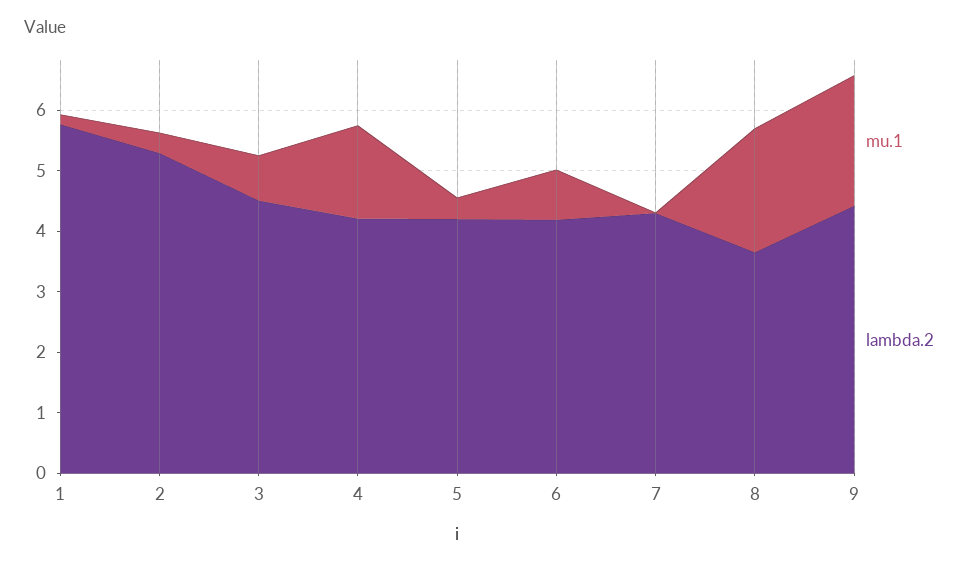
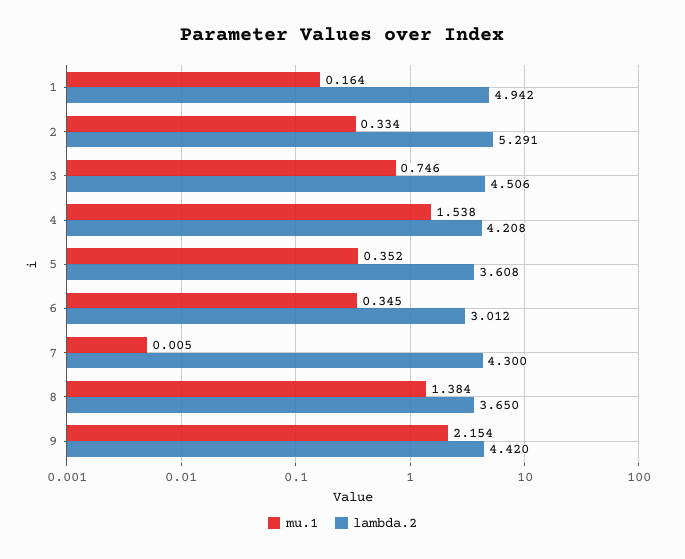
lambda.2, 1: 5.8 -> 4.942
lambda.2, 5: 4.2 -> 3.608
mu.1, 6: 0.8 -> 0.345
lambda.2, 6: 4.2 -> 3.012
mu.1, 8: 2 -> 1.384

